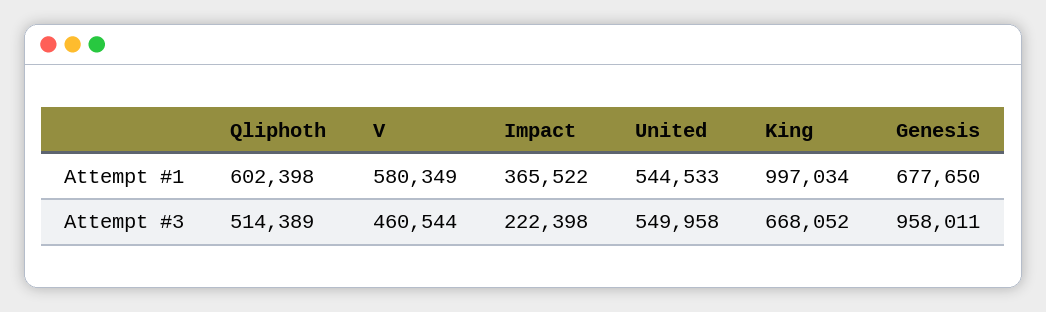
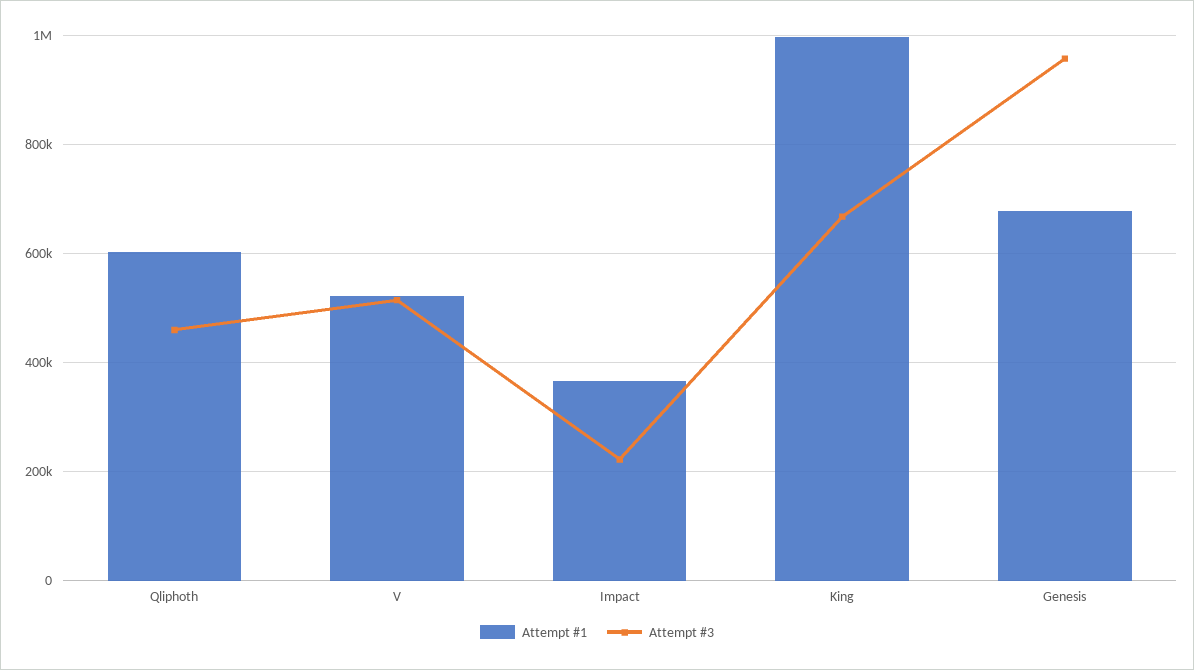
Attempt #1, V: 580349 -> 520000
Attempt #1, United: 544533 -> none
Attempt #3, Qliphoth: 514389 -> 460000
Attempt #3, V: 460544 -> 520000
Attempt #3, United: 549958 -> none

